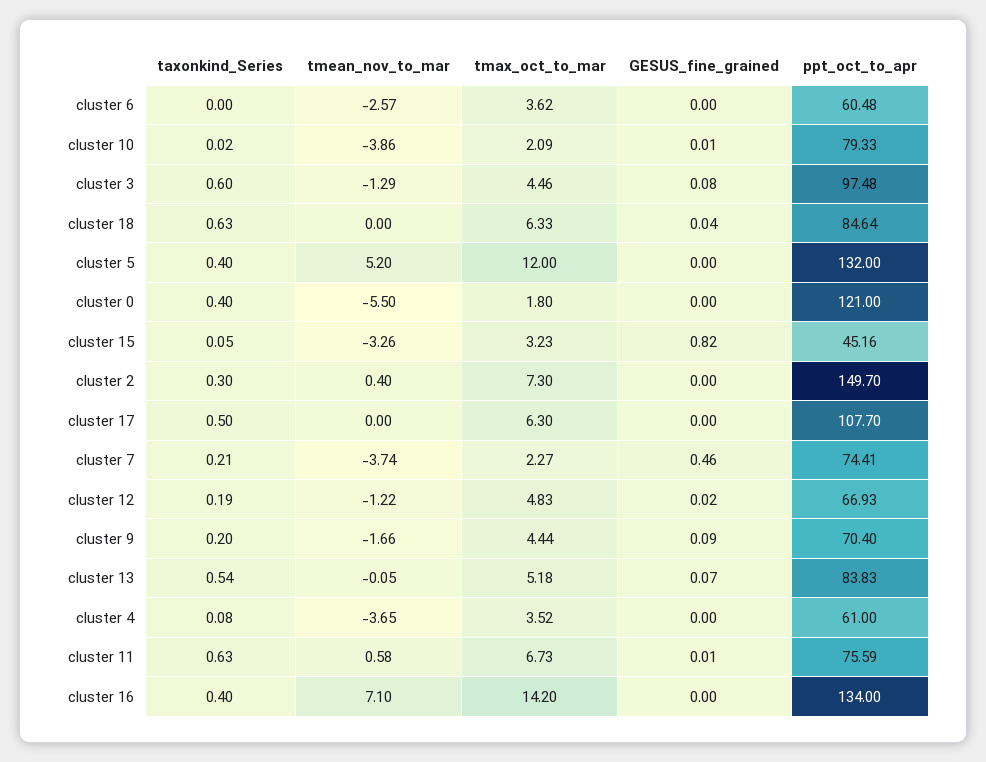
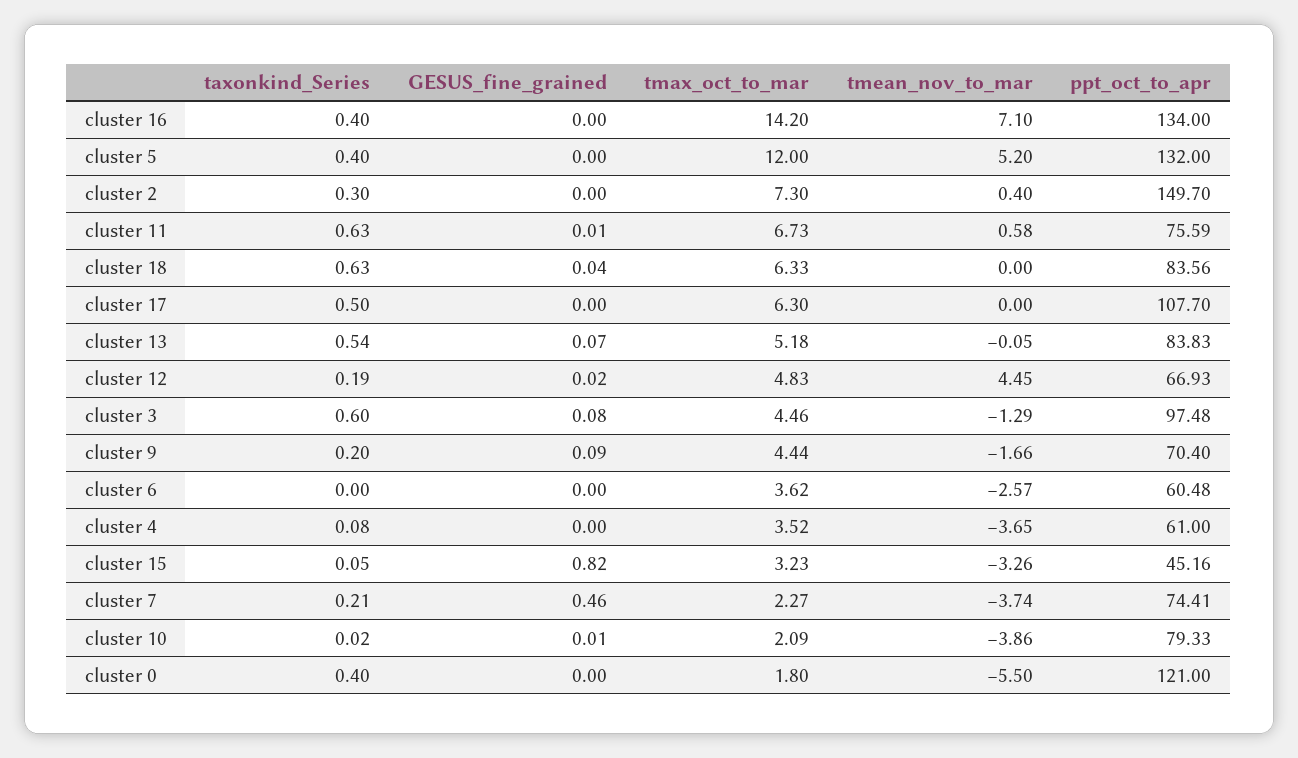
ppt_oct_to_apr, cluster 18: 84.64 -> 83.56
tmean_nov_to_mar, cluster 12: -1.22 -> 4.45

